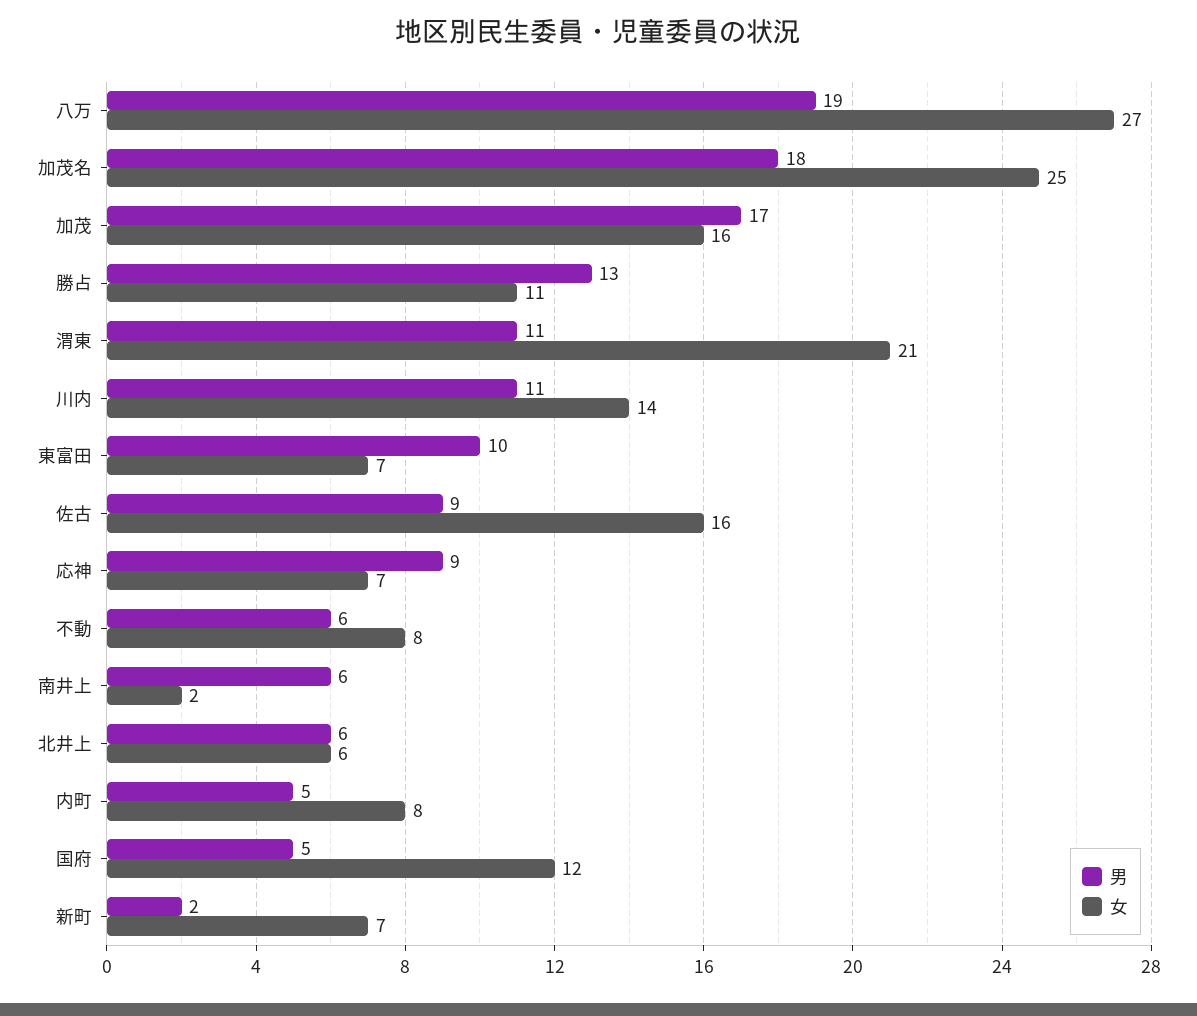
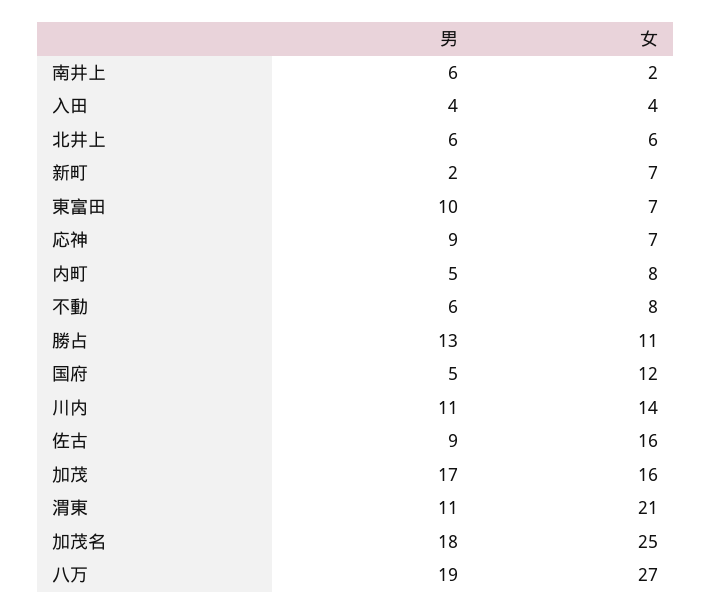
男, 入田: none -> 4
女, 入田: none -> 4

